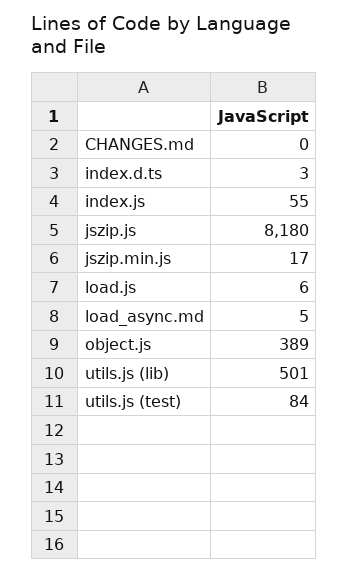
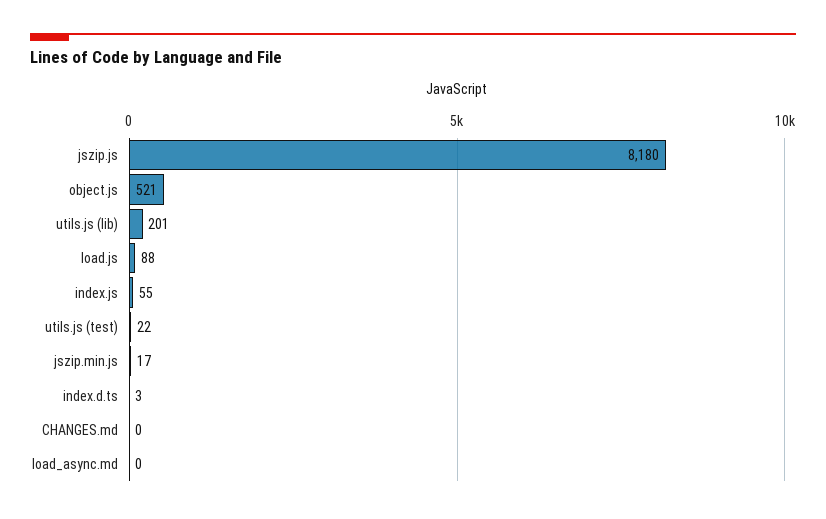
load.js: 6 -> 88
load_async.md: 5 -> 0
object.js: 389 -> 521
utils.js (lib): 501 -> 201
utils.js (test): 84 -> 22

